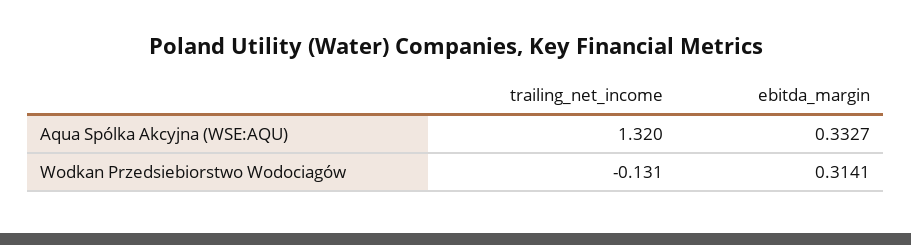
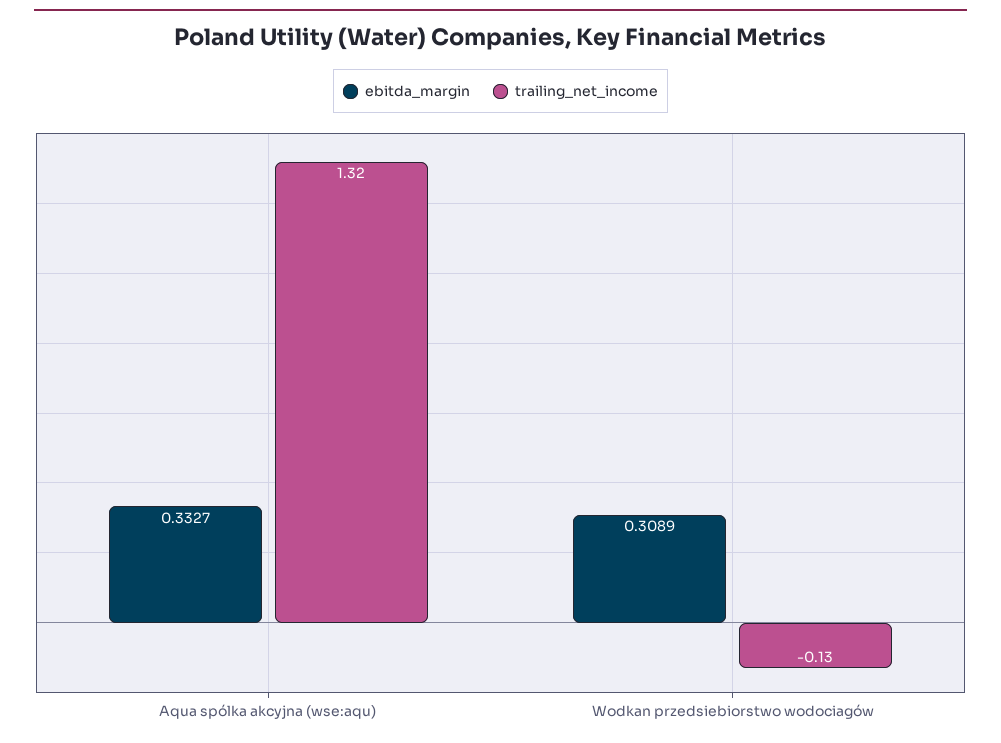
ebitda_margin, Wodkan Przedsiebiorstwo Wodociagów: 0.3141 -> 0.3089

